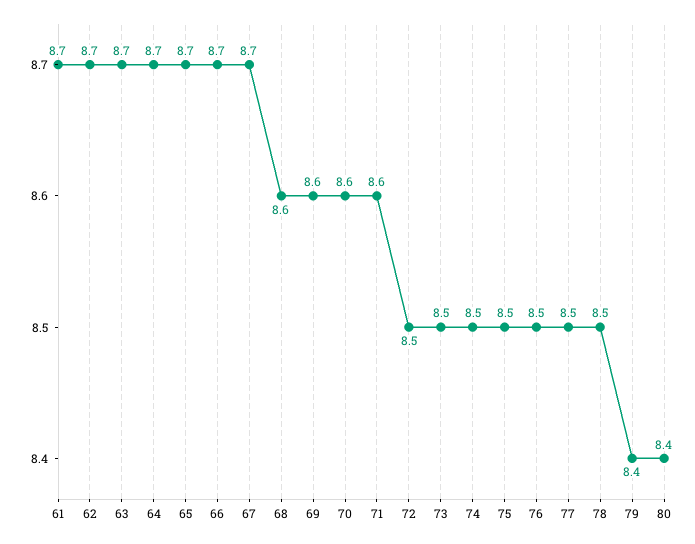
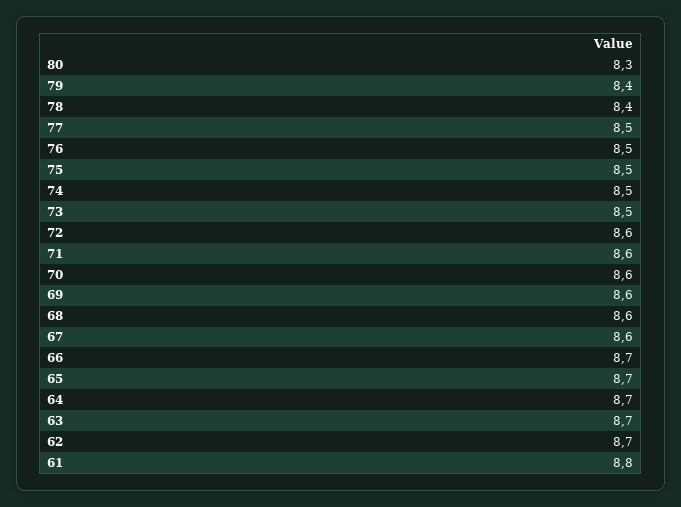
61: 8.7 -> 8.8
67: 8.7 -> 8.6
72: 8.5 -> 8.6
78: 8.5 -> 8.4
80: 8.4 -> 8.3

